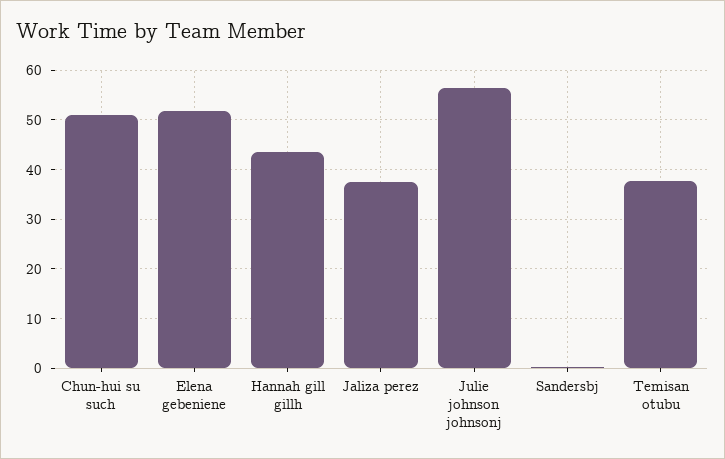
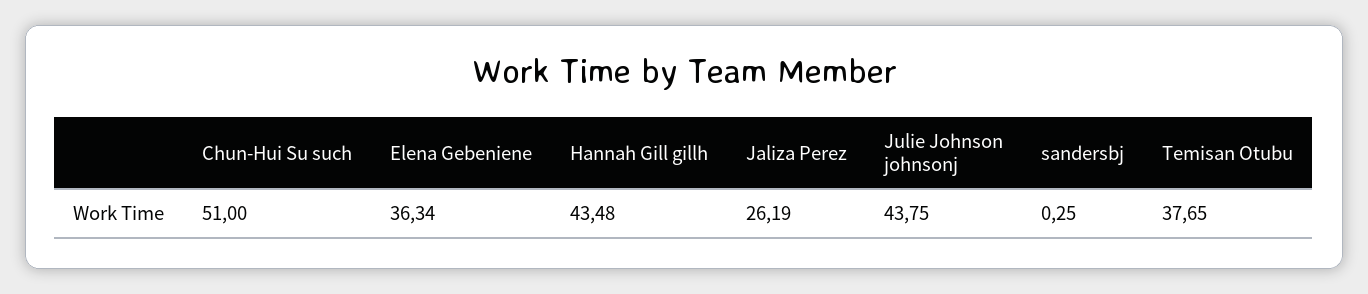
Elena gebeniene: 52 -> 36.34
Jaliza perez: 38 -> 26.19
Julie johnson johnsonj: 56 -> 43.75

